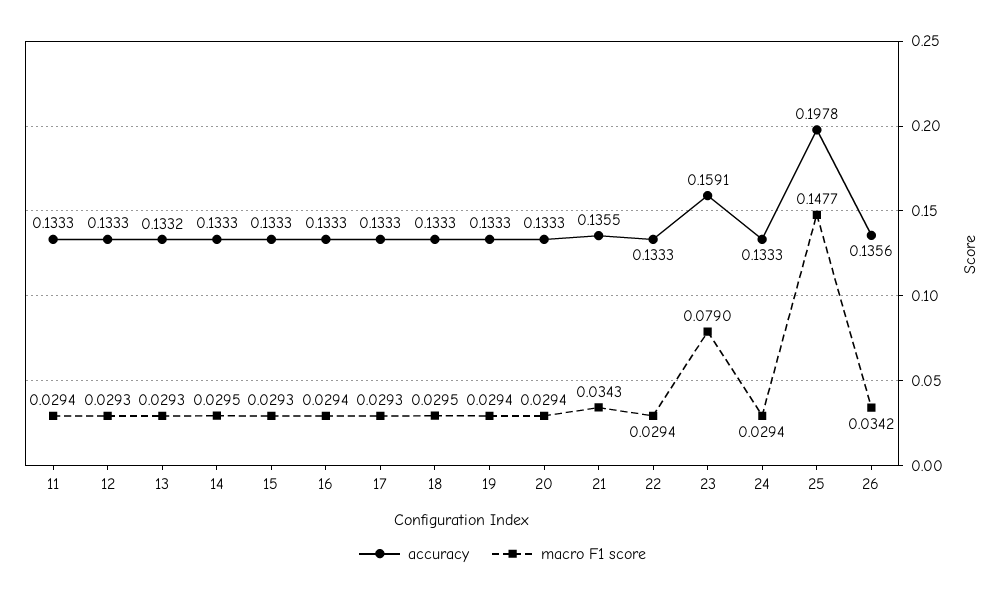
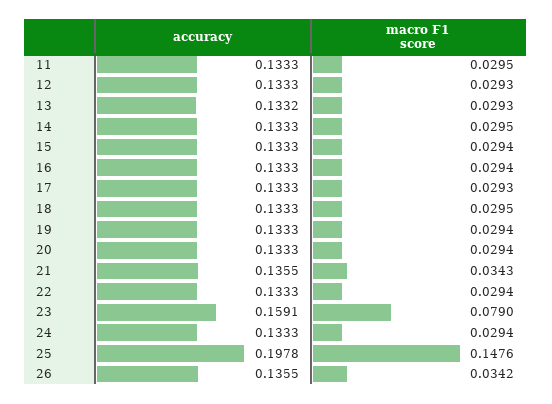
macro F1 score, 11: 0.0294 -> 0.0295
macro F1 score, 15: 0.0293 -> 0.0294
macro F1 score, 25: 0.1477 -> 0.1476
accuracy, 26: 0.1356 -> 0.1355

